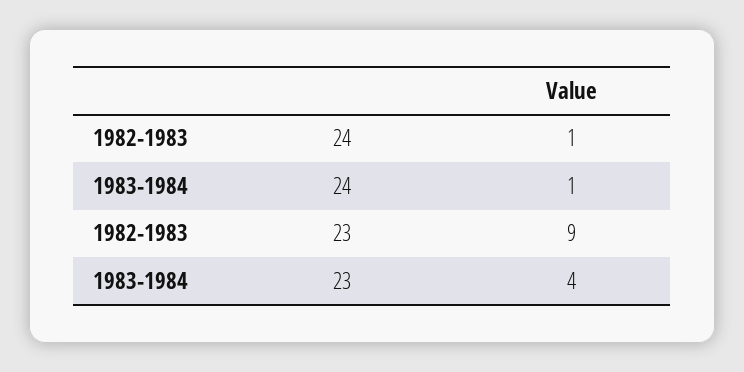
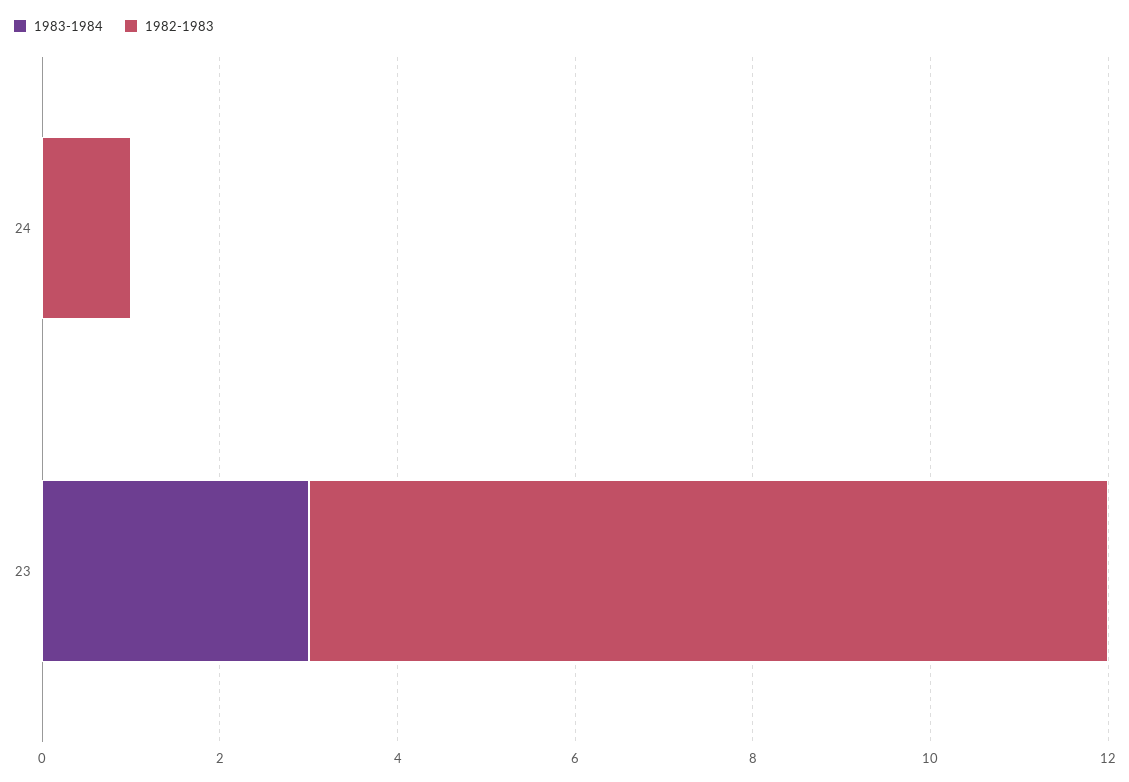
1983-1984, 24: 1 -> 0
1983-1984, 23: 4 -> 3

